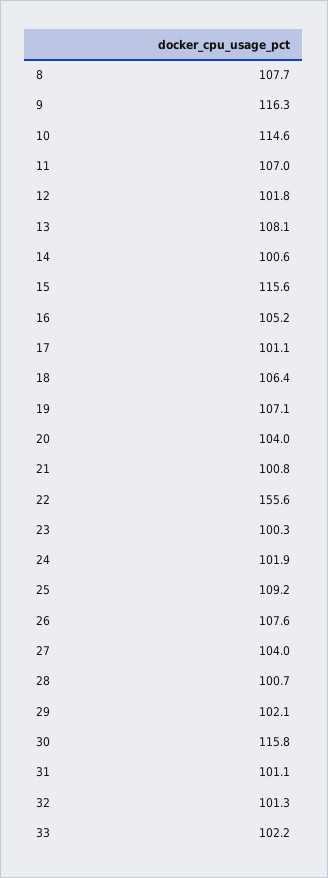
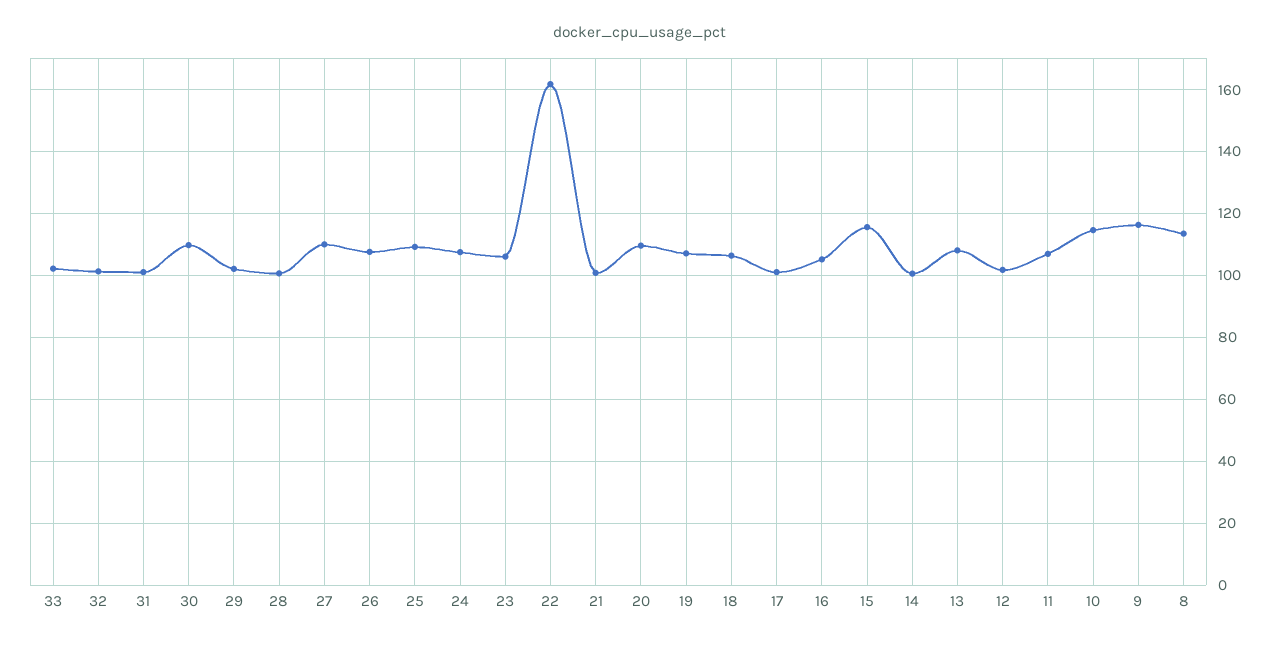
8: 107.7 -> 114
20: 104 -> 110
22: 155.6 -> 162
23: 100.3 -> 106
24: 101.9 -> 108
27: 104 -> 110
30: 115.8 -> 110

